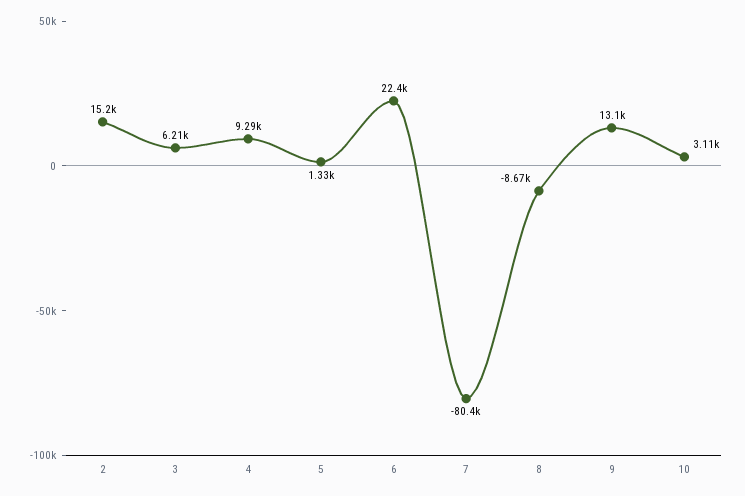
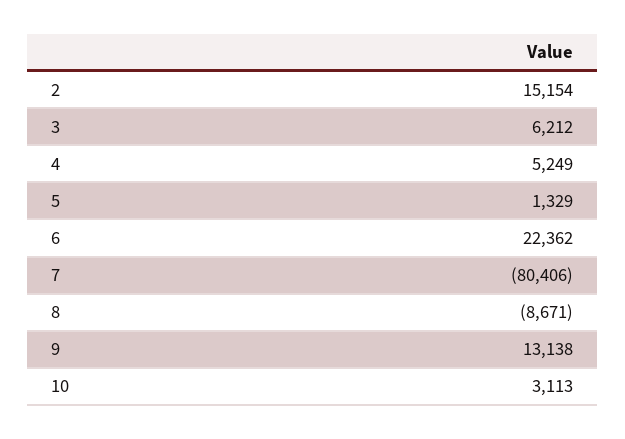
4: 9290 -> 5249

